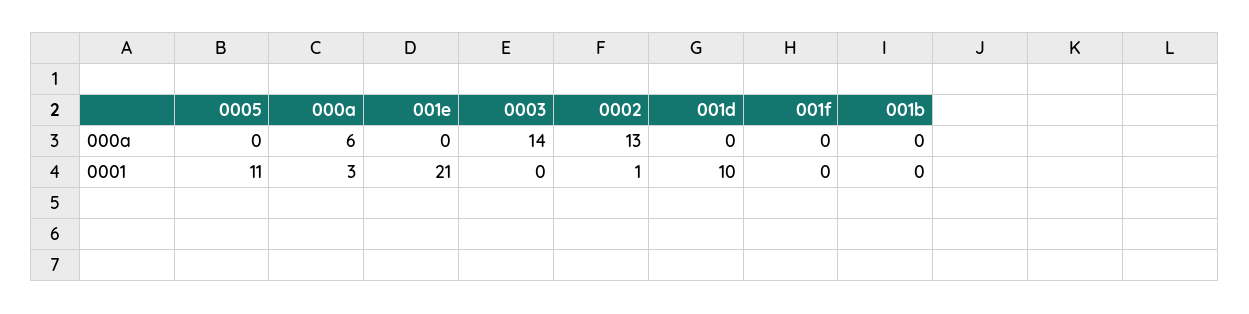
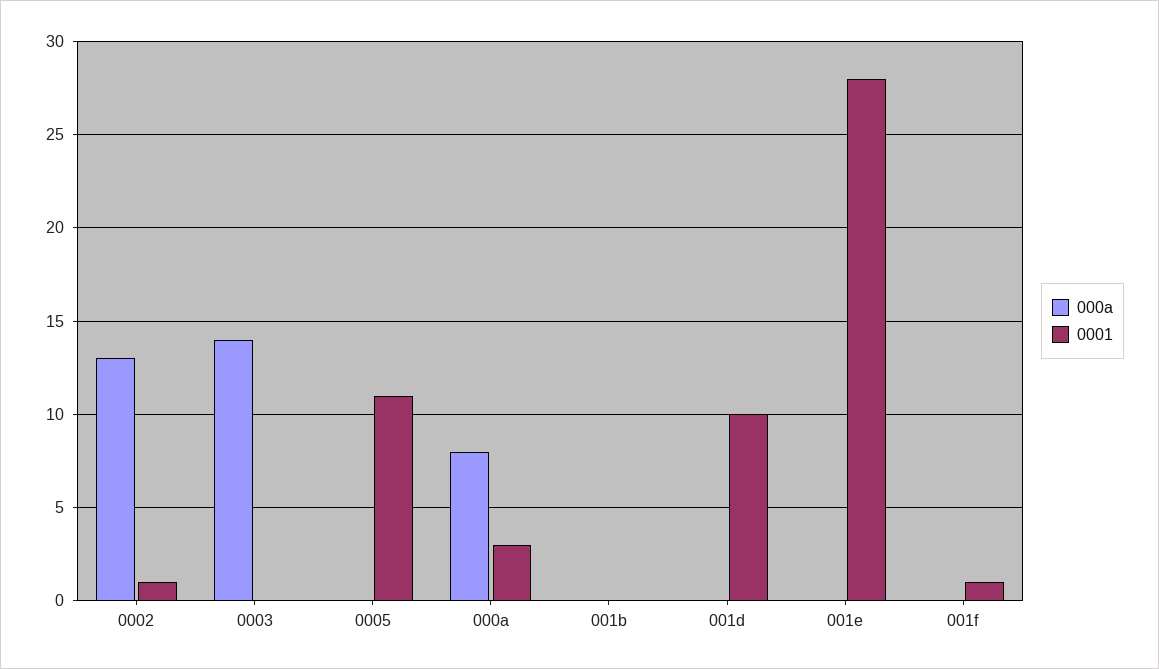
000a, 000a: 6 -> 8
0001, 001e: 21 -> 28
0001, 001f: 0 -> 1

